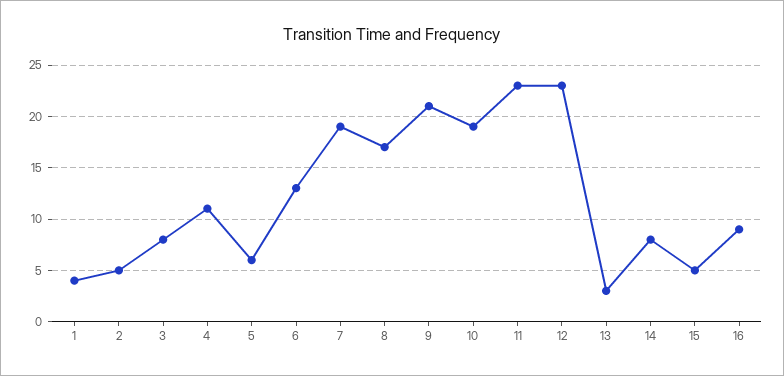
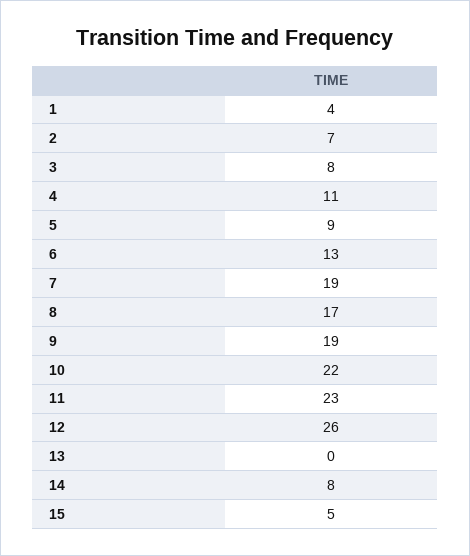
2: 5 -> 7
5: 6 -> 9
9: 21 -> 19
10: 19 -> 22
12: 23 -> 26
13: 3 -> 0
16: 9 -> none

